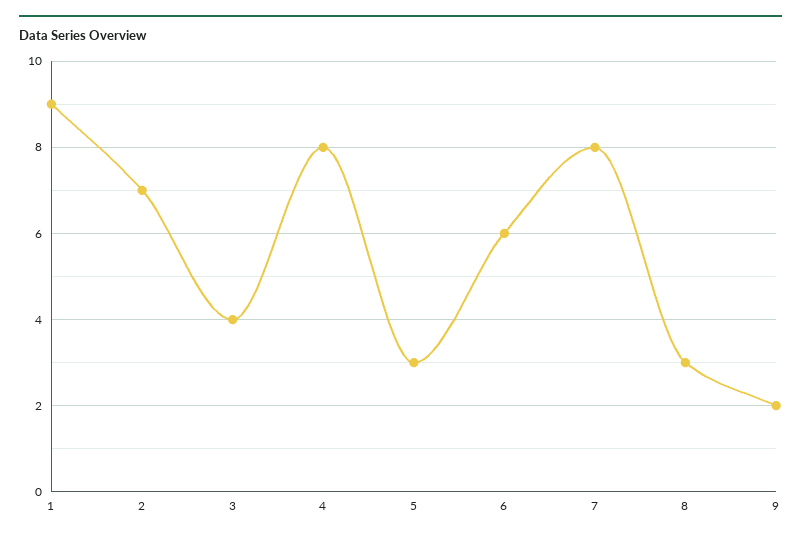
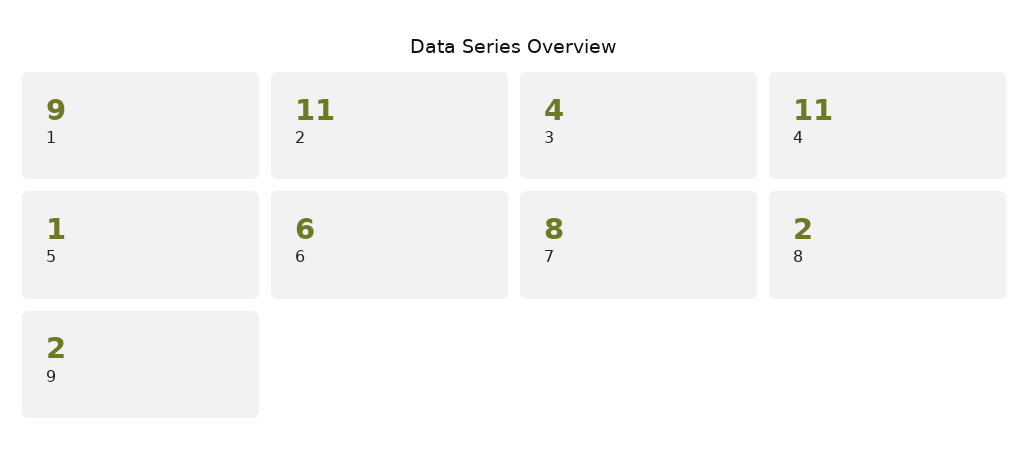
2: 7 -> 11
4: 8 -> 11
5: 3 -> 1
8: 3 -> 2

